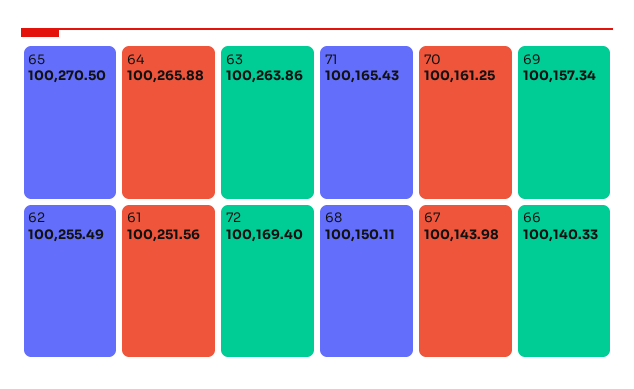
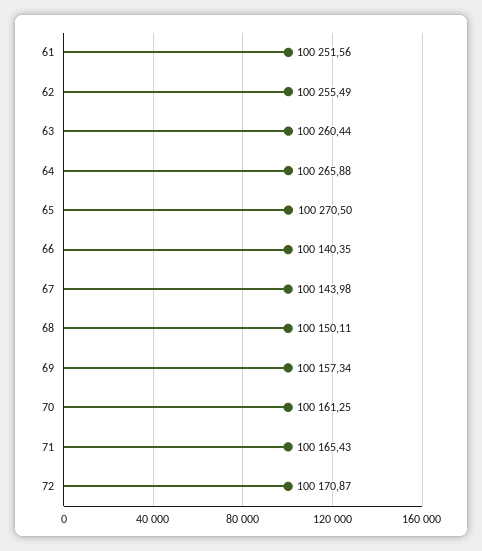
63: 100263.86 -> 100260.44
72: 100169.4 -> 100170.87
66: 100140.33 -> 100140.35

